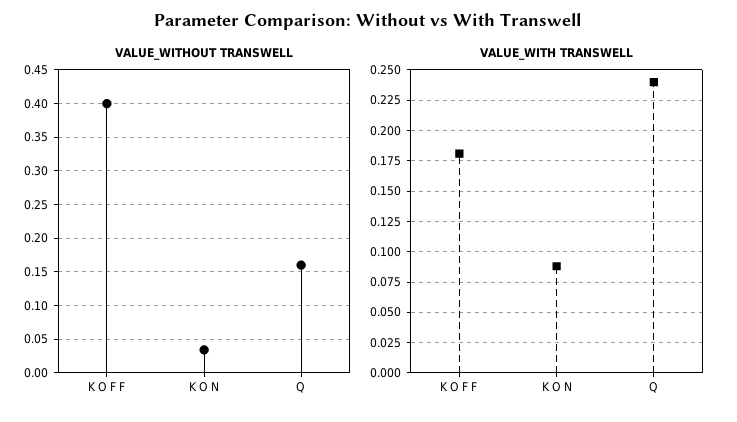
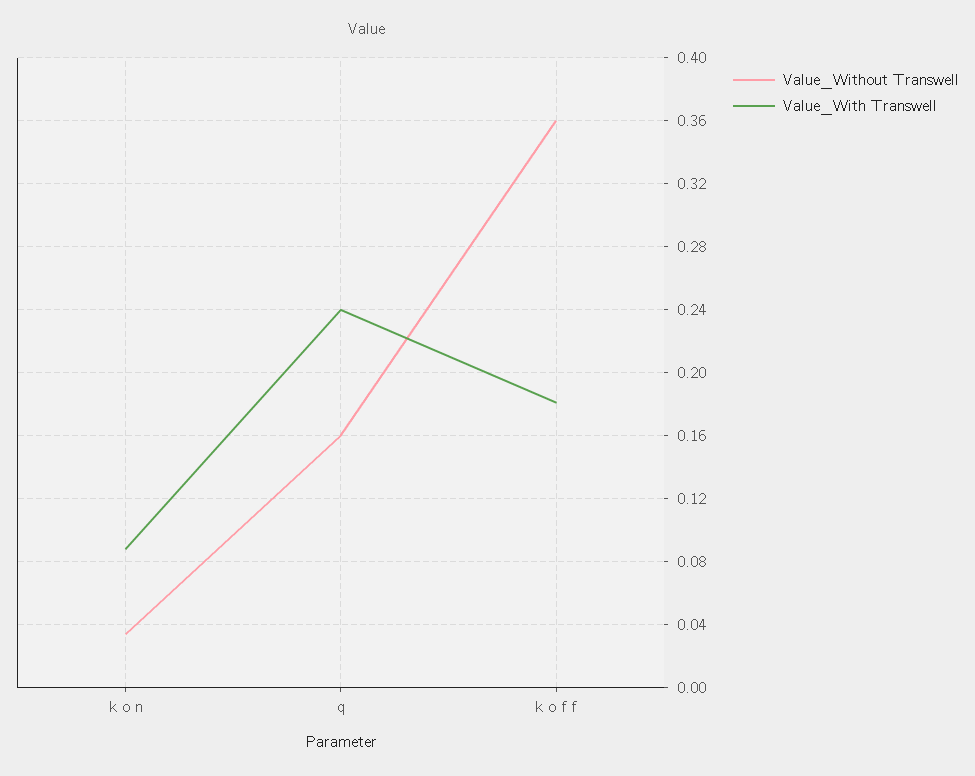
VALUE_WITHOUT TRANSWELL, K O F F: 0.4 -> 0.36

